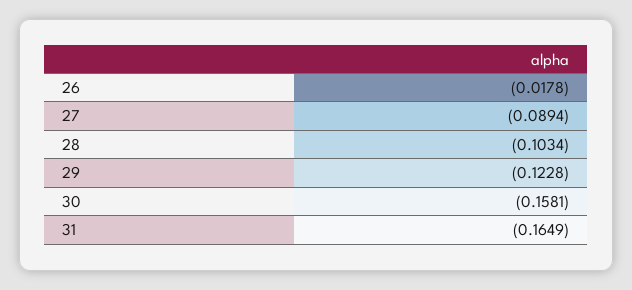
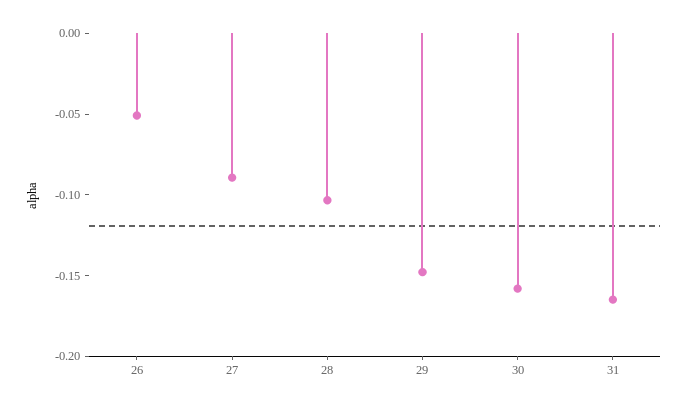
26: -0.0178 -> -0.05
29: -0.1228 -> -0.15

